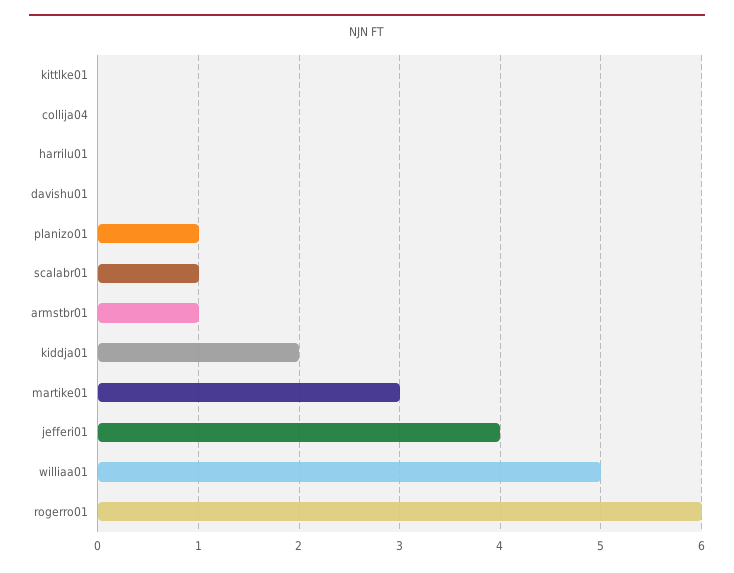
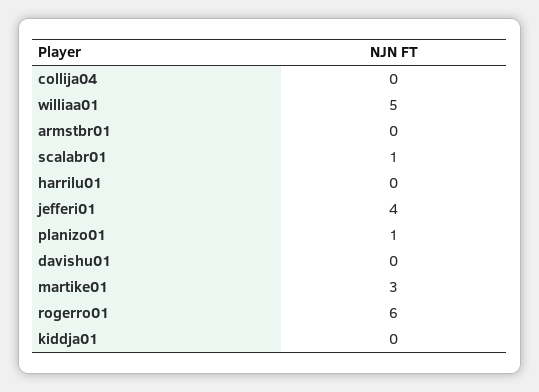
kittlke01: 0 -> none
armstbr01: 1 -> 0
kiddja01: 2 -> 0

